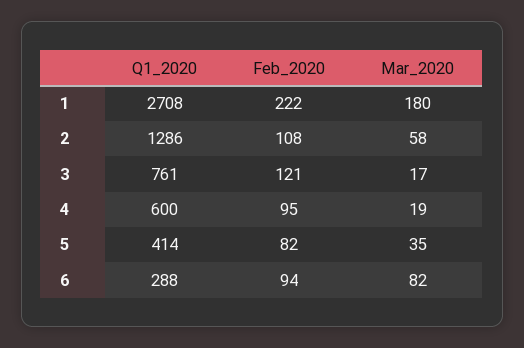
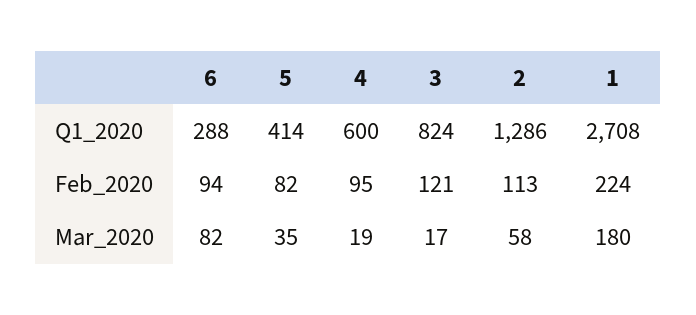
Feb_2020, 1: 222 -> 224
Feb_2020, 2: 108 -> 113
Q1_2020, 3: 761 -> 824

